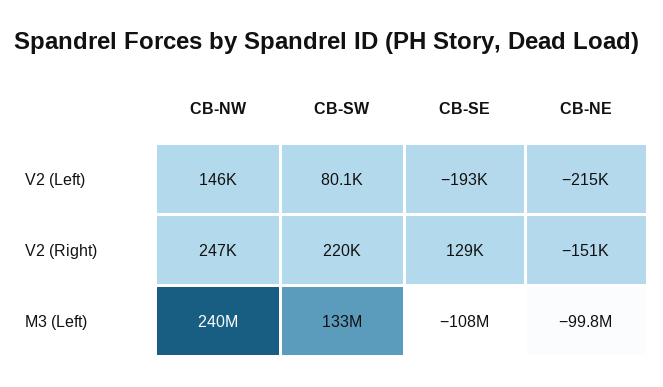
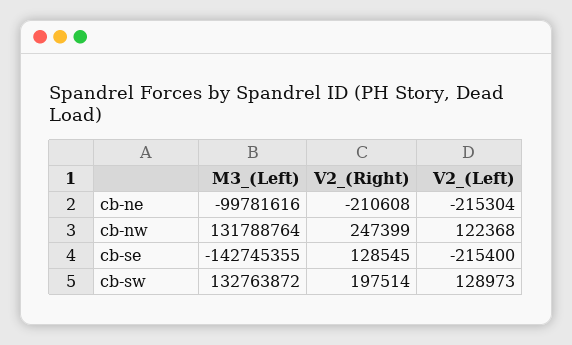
CB-NW, V2 (Left): 146000 -> 122368
CB-SW, V2 (Left): 80100 -> 128973
CB-SE, V2 (Left): -193000 -> -215400
CB-SW, V2 (Right): 220000 -> 197514
CB-NE, V2 (Right): -151000 -> -210608
CB-NW, M3 (Left): 240000000 -> 131788764
CB-SE, M3 (Left): -108000000 -> -142745355

